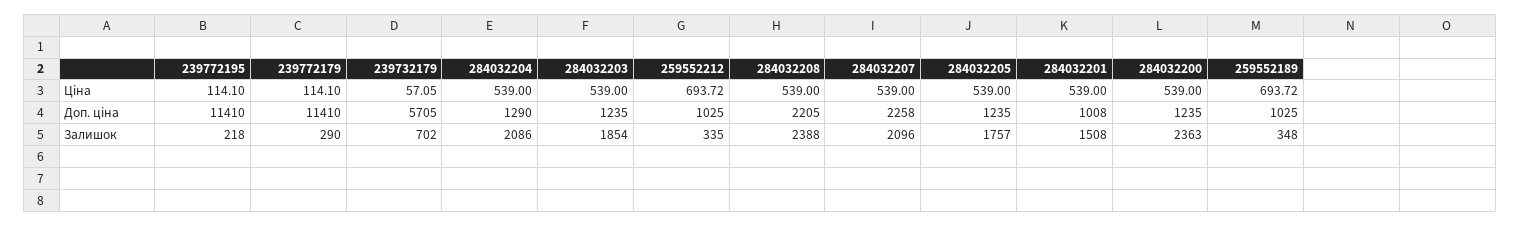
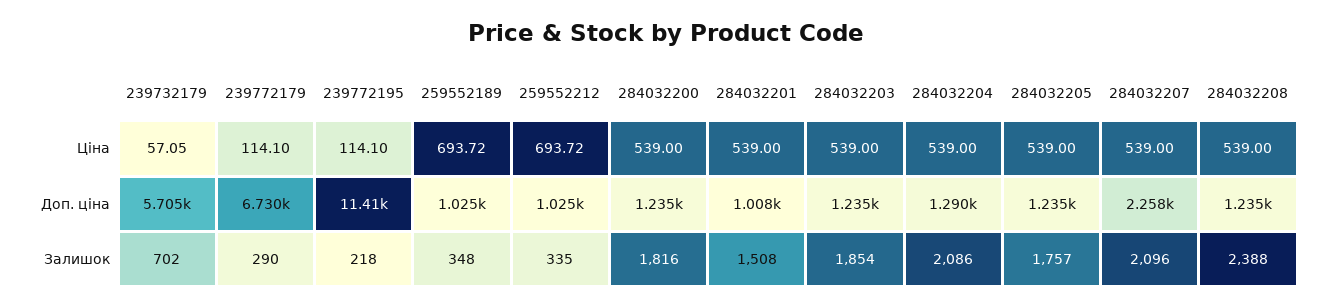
239772179, Доп. ціна: 11410 -> 6730
284032208, Доп. ціна: 2205 -> 1235
284032200, Залишок: 2363 -> 1816

